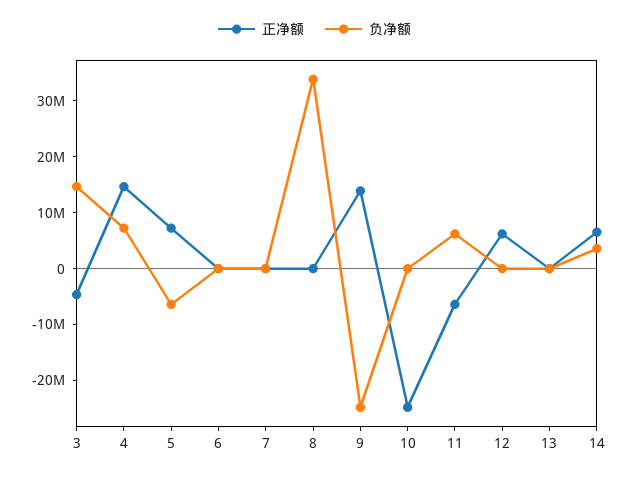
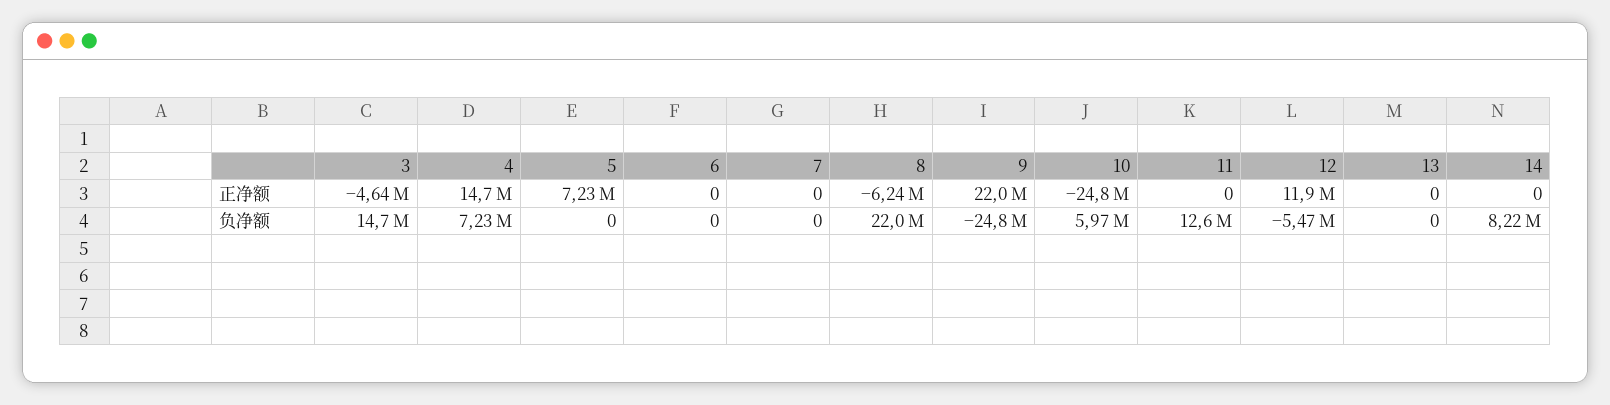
负净额, 5: -6000000 -> 0
正净额, 8: 0 -> -6240000
负净额, 8: 34000000 -> 22000000
正净额, 9: 14000000 -> 22000000
负净额, 10: 0 -> 5970000
正净额, 11: -6000000 -> 0
负净额, 11: 6000000 -> 12600000
正净额, 12: 6000000 -> 11900000
负净额, 12: 0 -> -5470000
正净额, 14: 6000000 -> 0
负净额, 14: 4000000 -> 8220000

